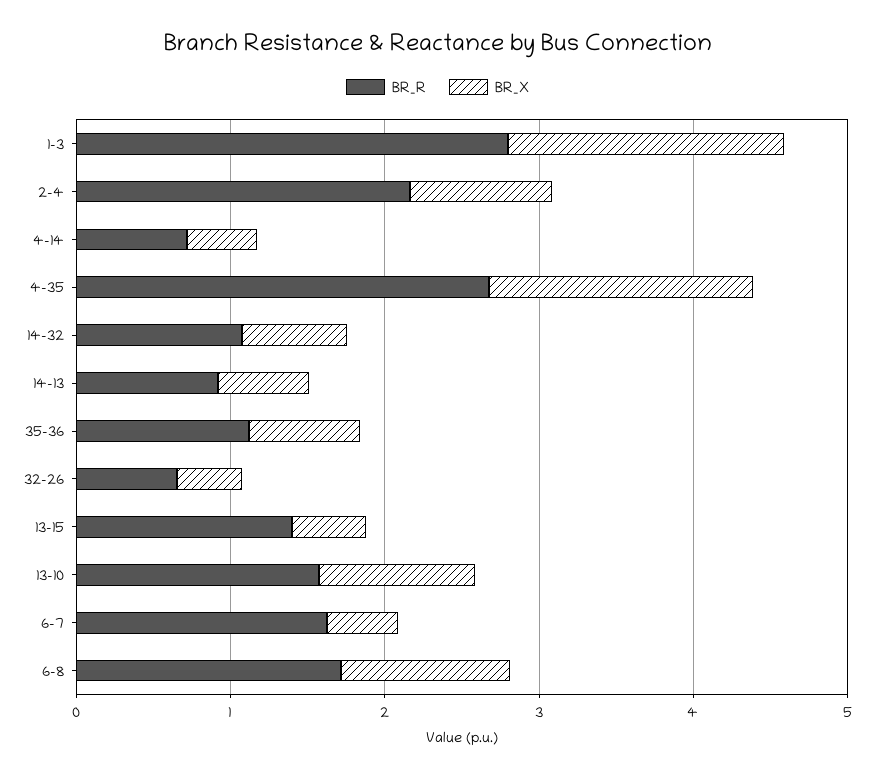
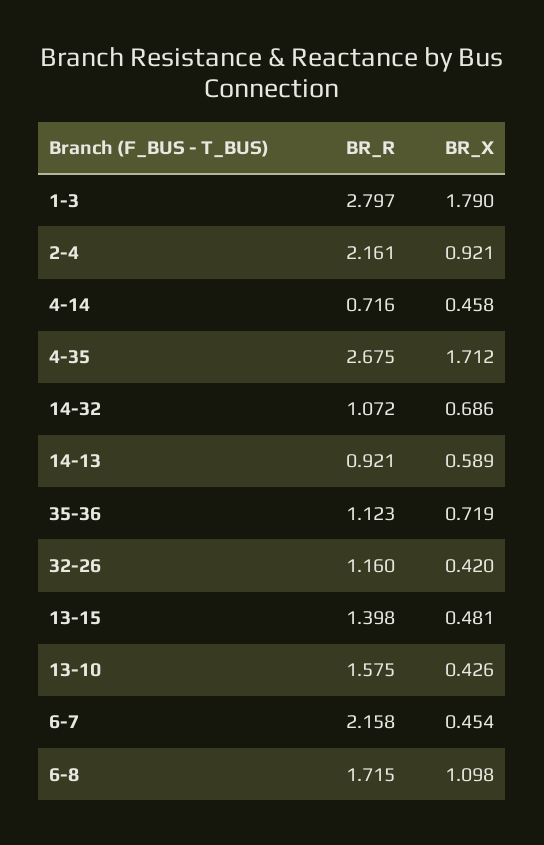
BR_R, 32-26: 0.6 -> 1.16
BR_X, 13-10: 1 -> 0.426
BR_R, 6-7: 1.6 -> 2.158

